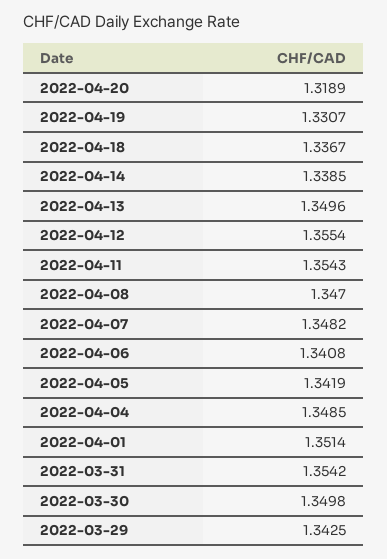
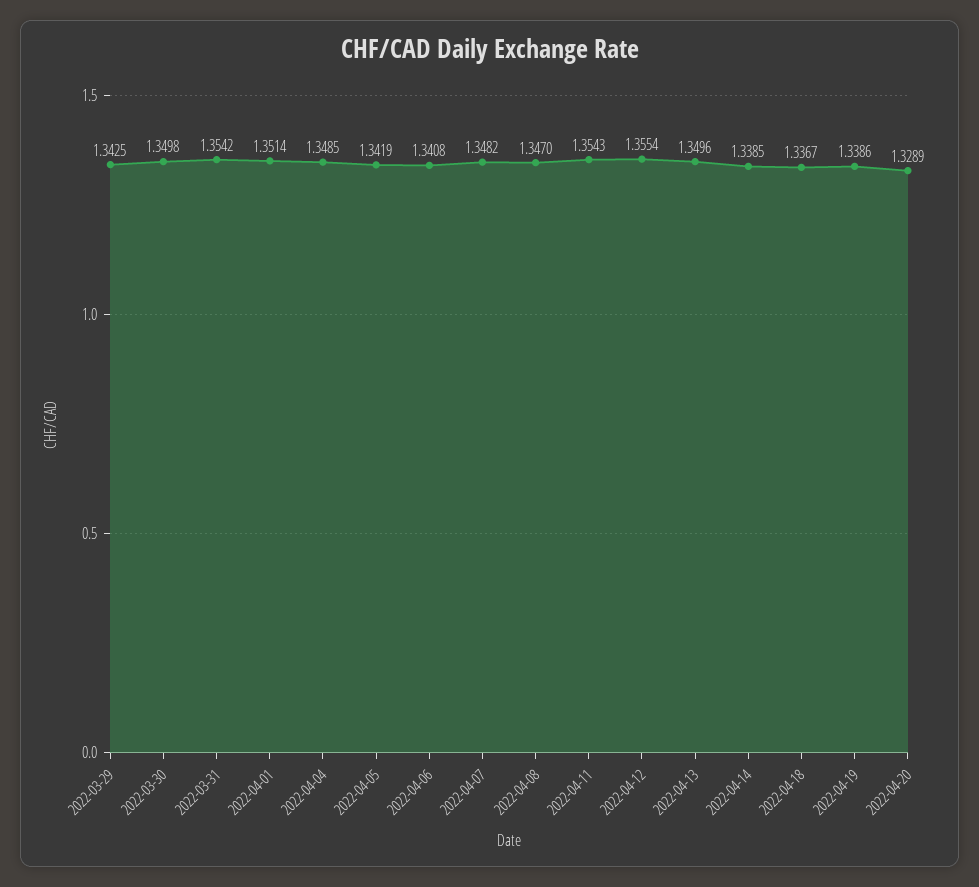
2022-04-20: 1.3189 -> 1.3289
2022-04-19: 1.3307 -> 1.3386

